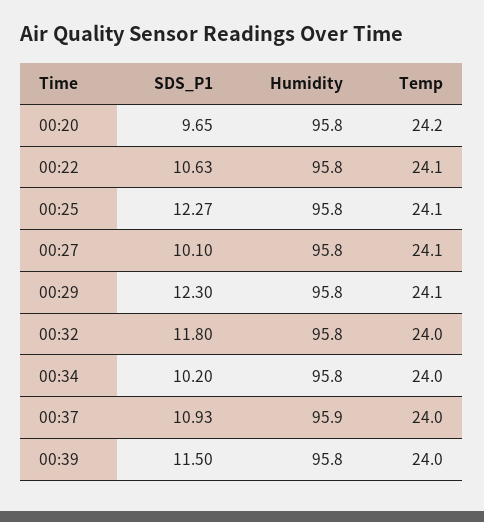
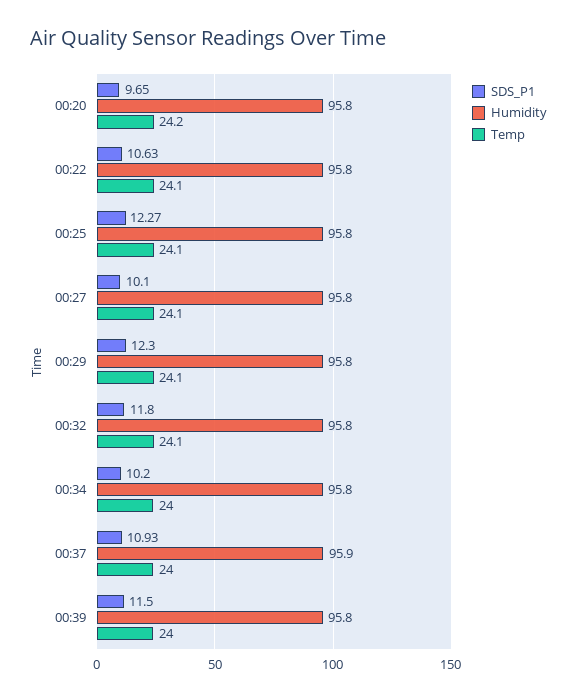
Temp, 00:32: 24 -> 24.1

